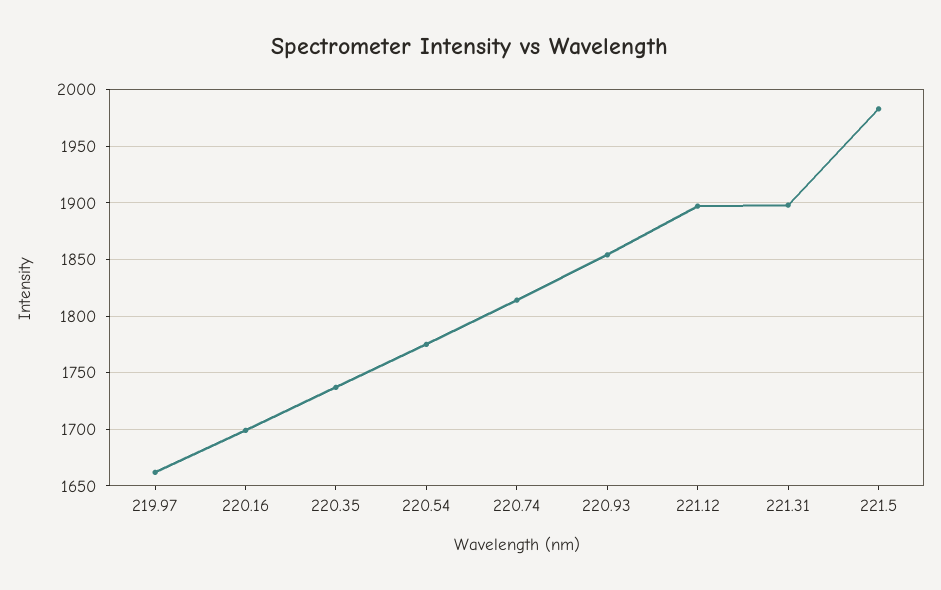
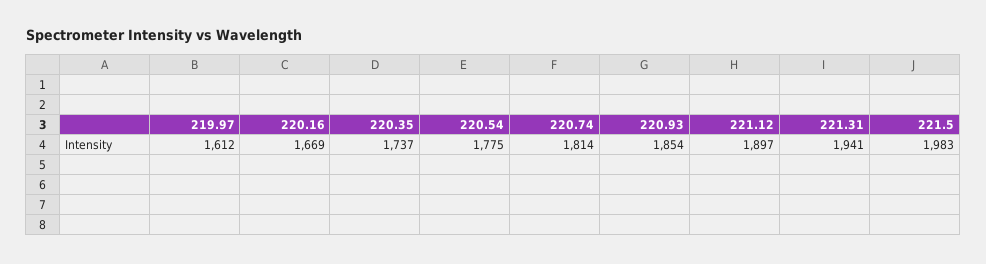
219.97: 1660 -> 1612
220.16: 1700 -> 1669
221.31: 1900 -> 1941

